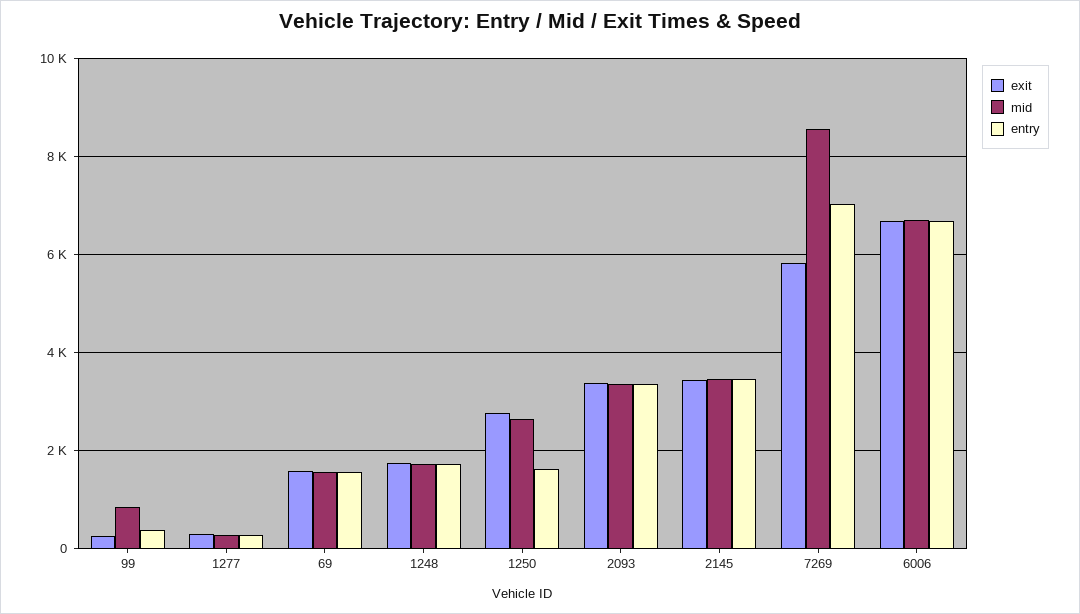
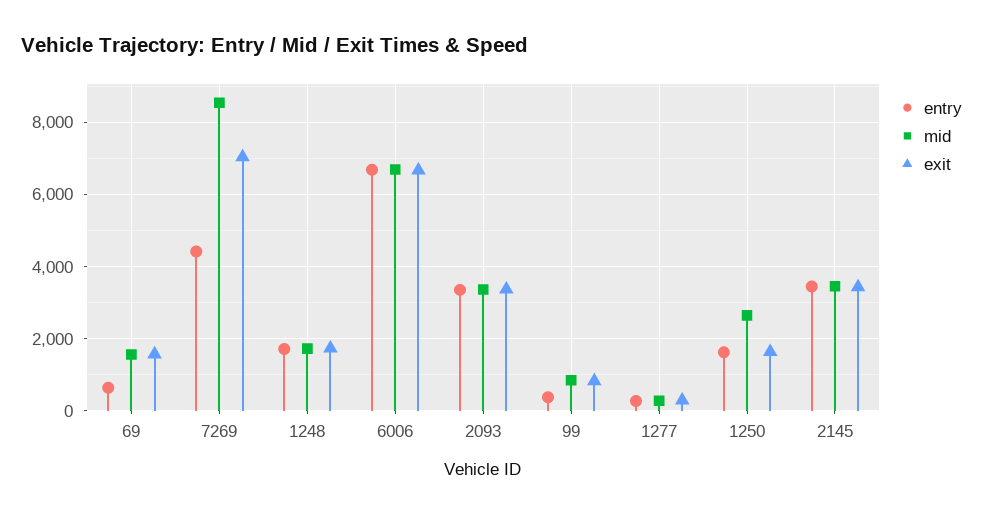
exit, 99: 200 -> 800
entry, 69: 1600 -> 600
exit, 1250: 2800 -> 1600
exit, 7269: 5800 -> 7000
entry, 7269: 7000 -> 4400

